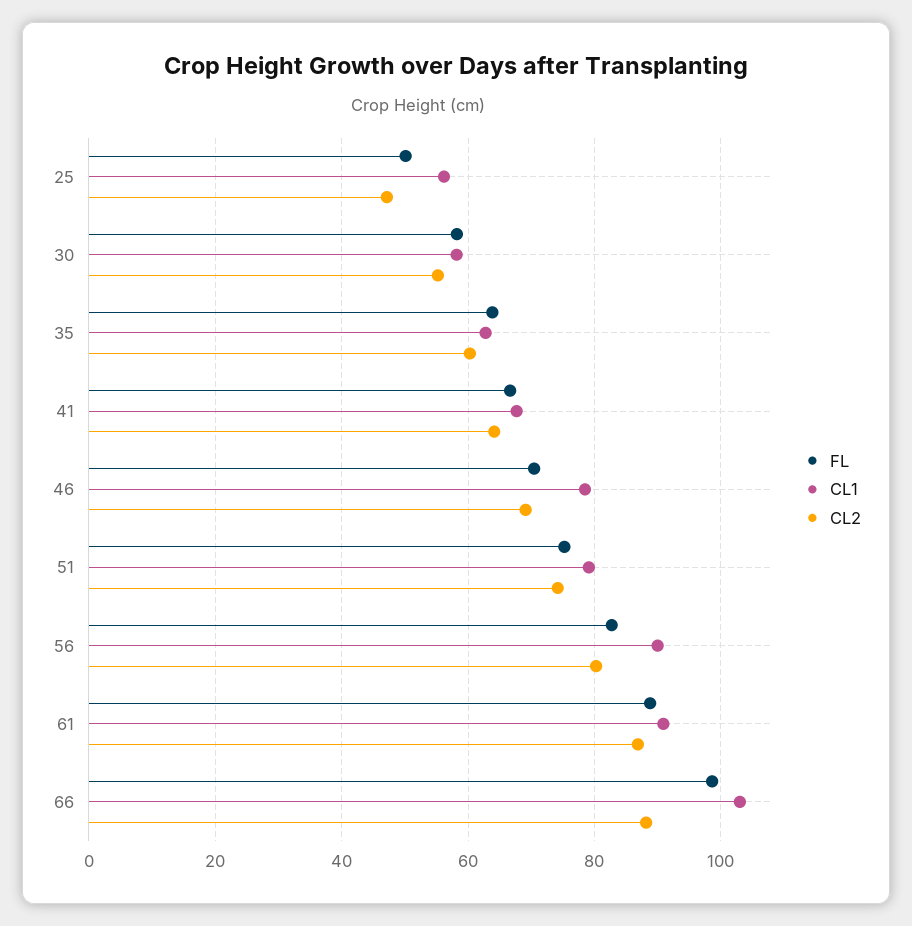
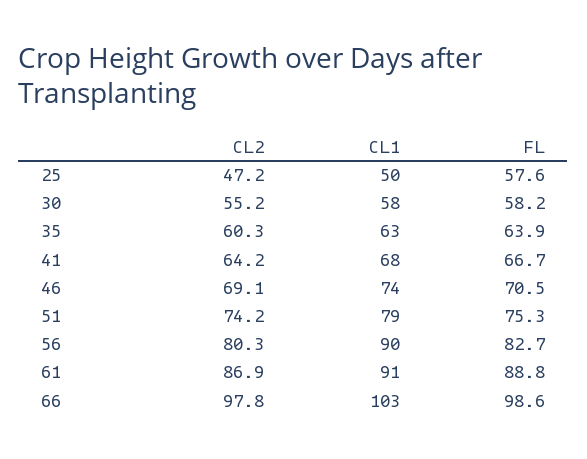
FL, 25: 50 -> 57.6
CL1, 25: 56 -> 50
CL1, 46: 78 -> 74
CL2, 66: 88 -> 97.8

